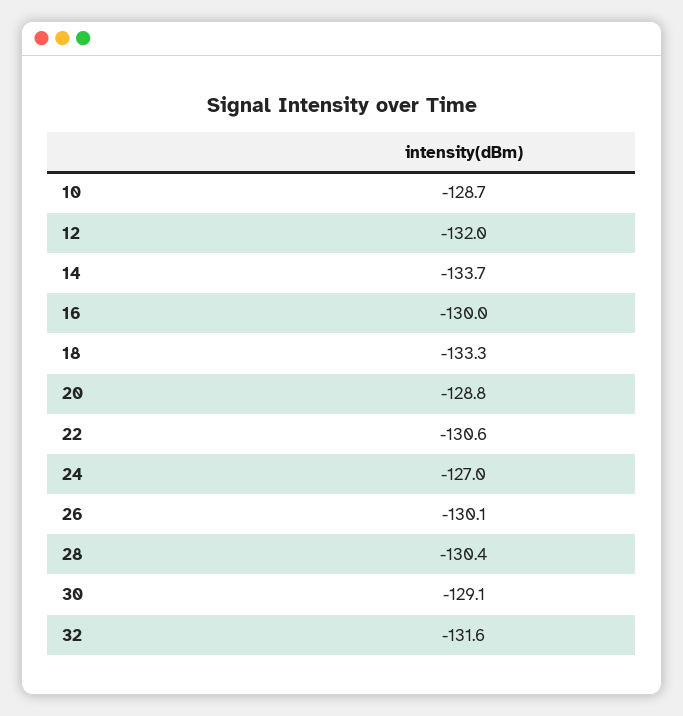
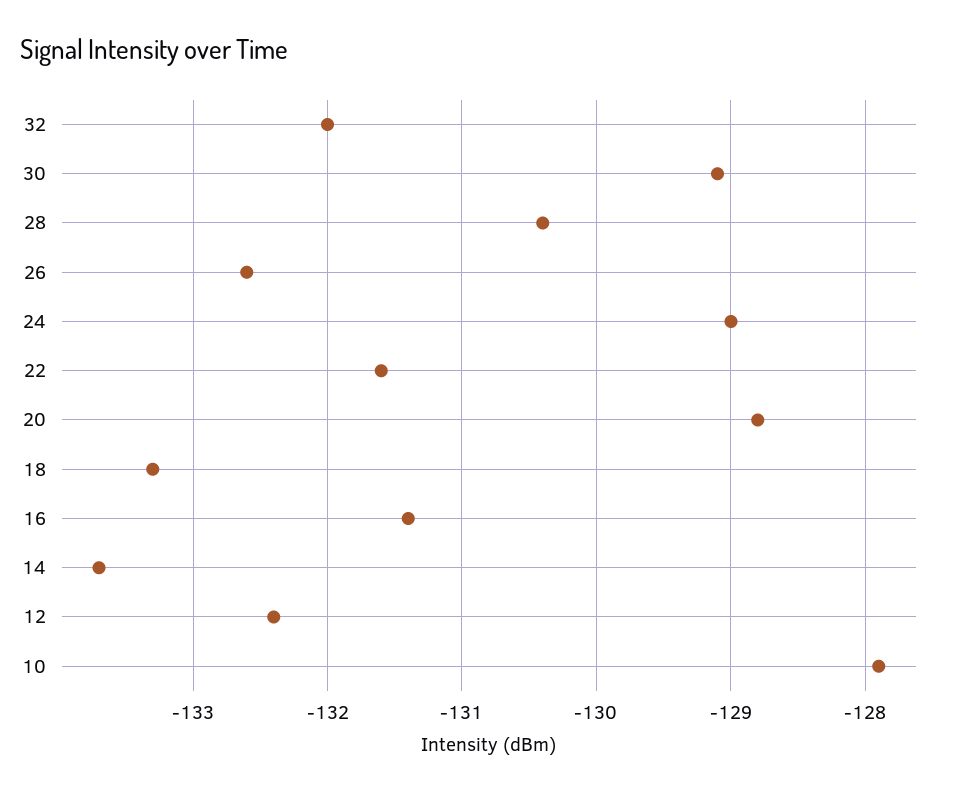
10: -128.7 -> -127.9
12: -132 -> -132.4
16: -130 -> -131.4
22: -130.6 -> -131.6
24: -127 -> -129
26: -130.1 -> -132.6
32: -131.6 -> -132

